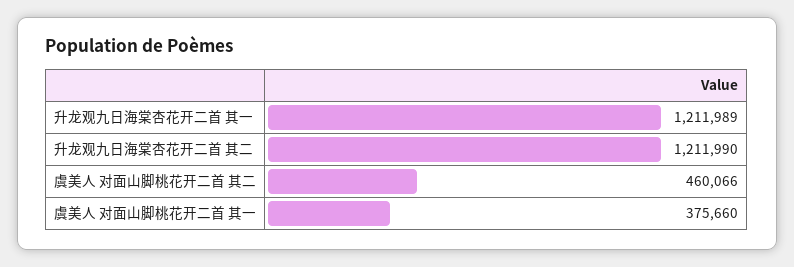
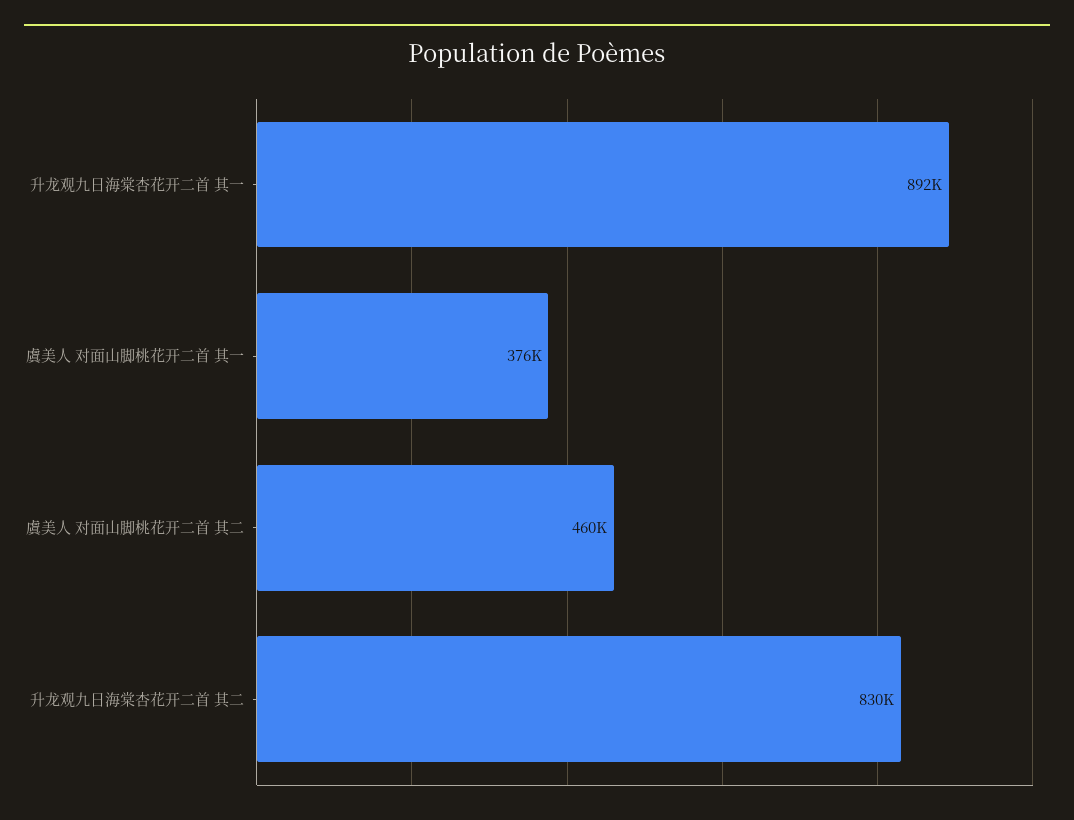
升龙观九日海棠杏花开二首 其一: 1211989 -> 892000
升龙观九日海棠杏花开二首 其二: 1211990 -> 830000

